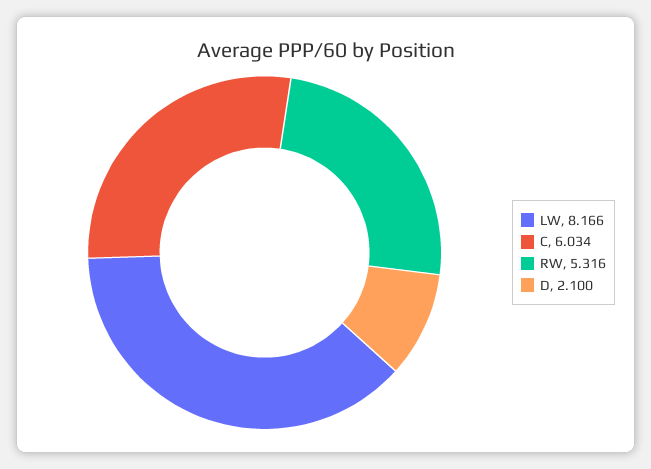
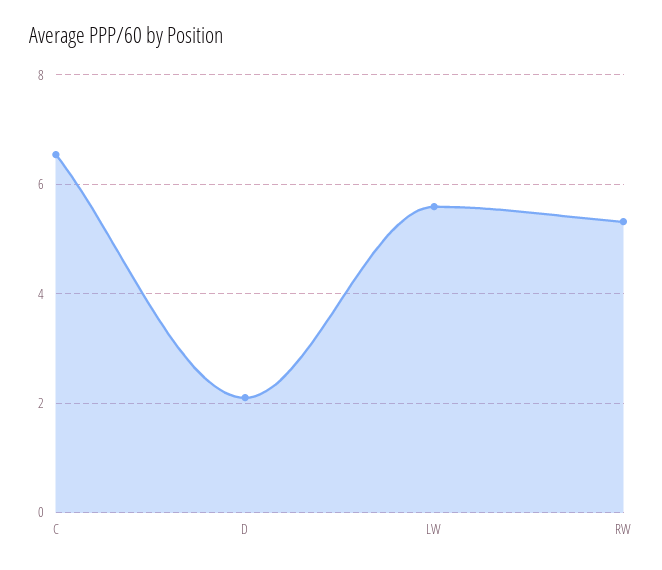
LW: 8.166 -> 5.6
C: 6.034 -> 6.6

